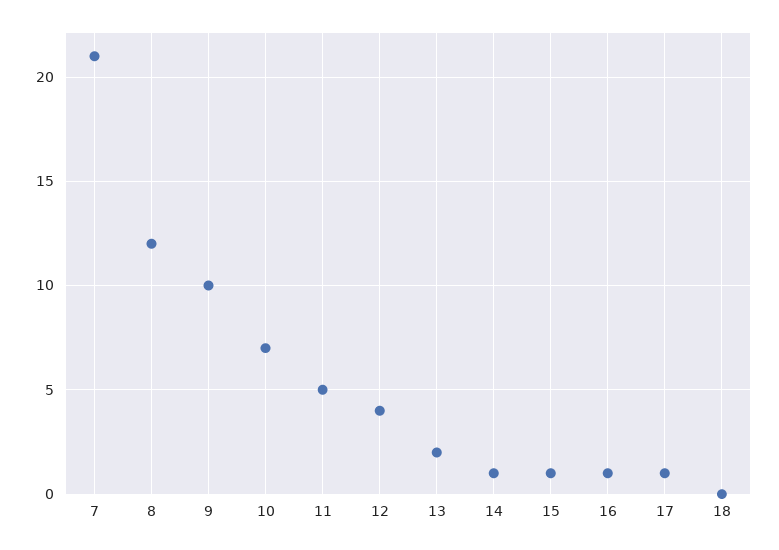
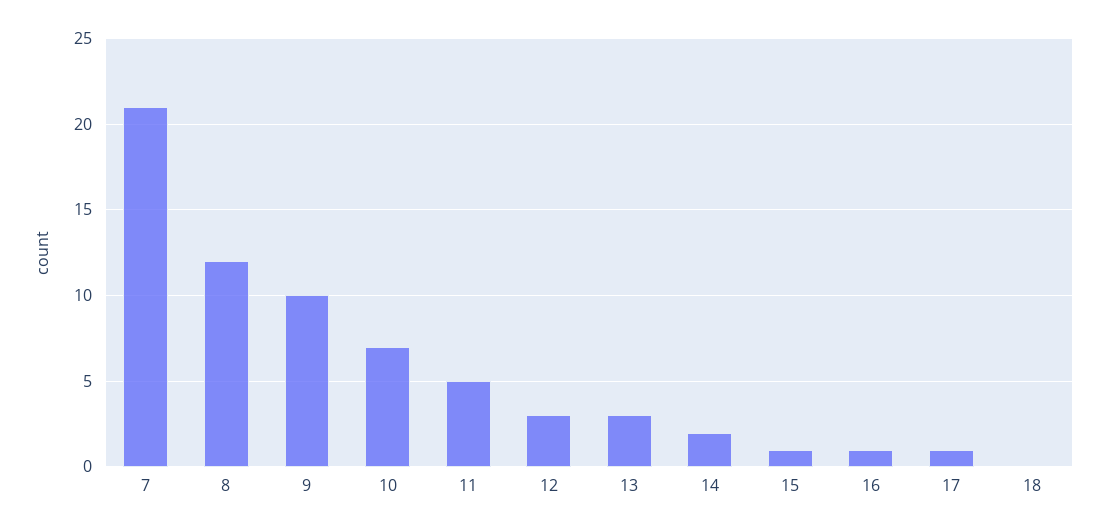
12: 4 -> 3
13: 2 -> 3
14: 1 -> 2

